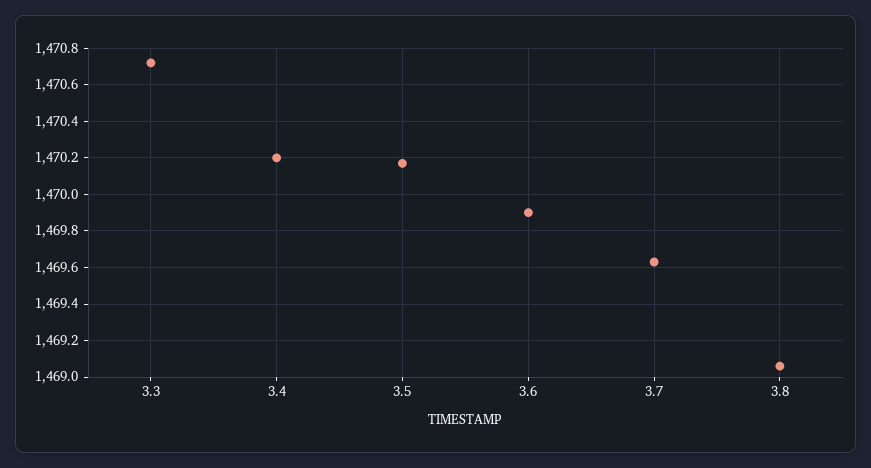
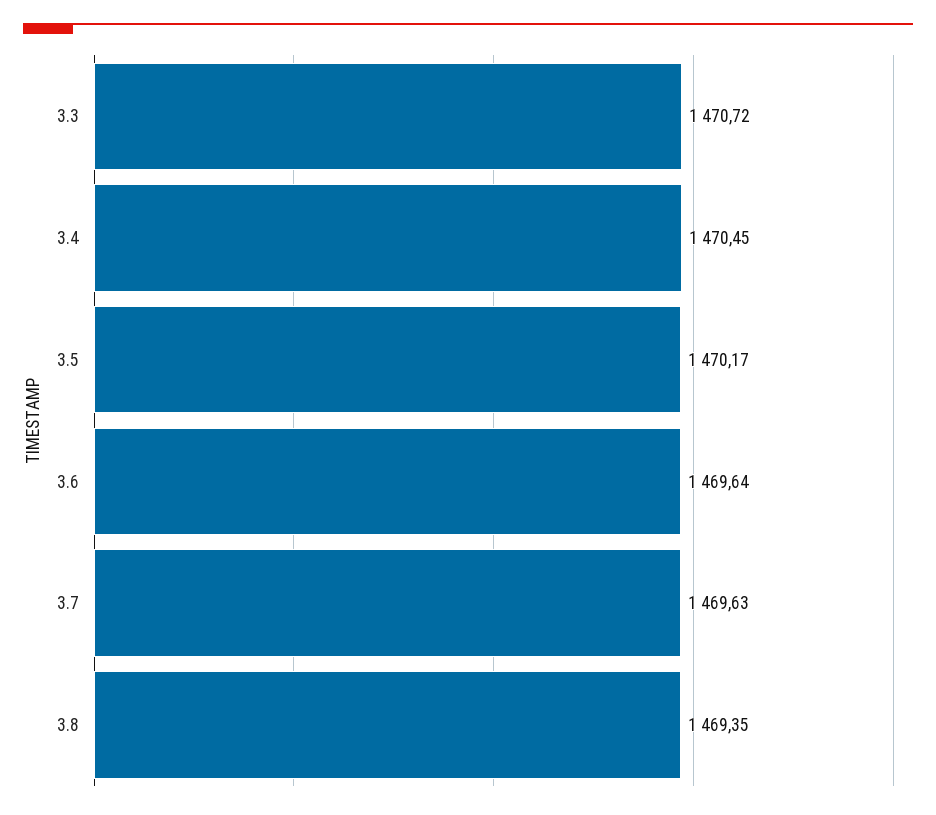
3.4: 1470.2 -> 1470.45
3.6: 1469.9 -> 1469.64
3.8: 1469.05 -> 1469.35

